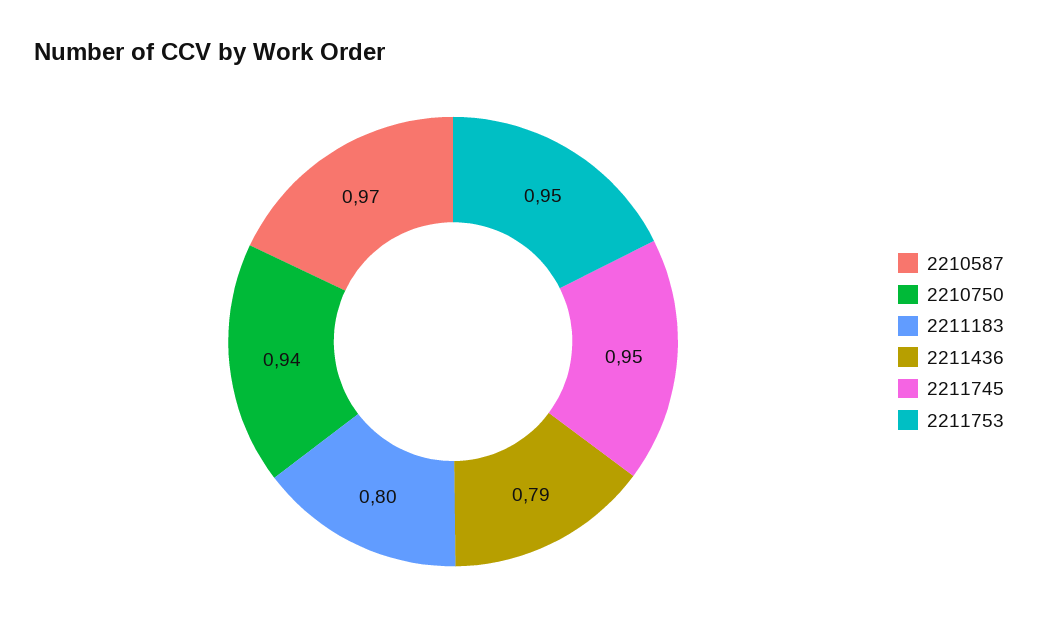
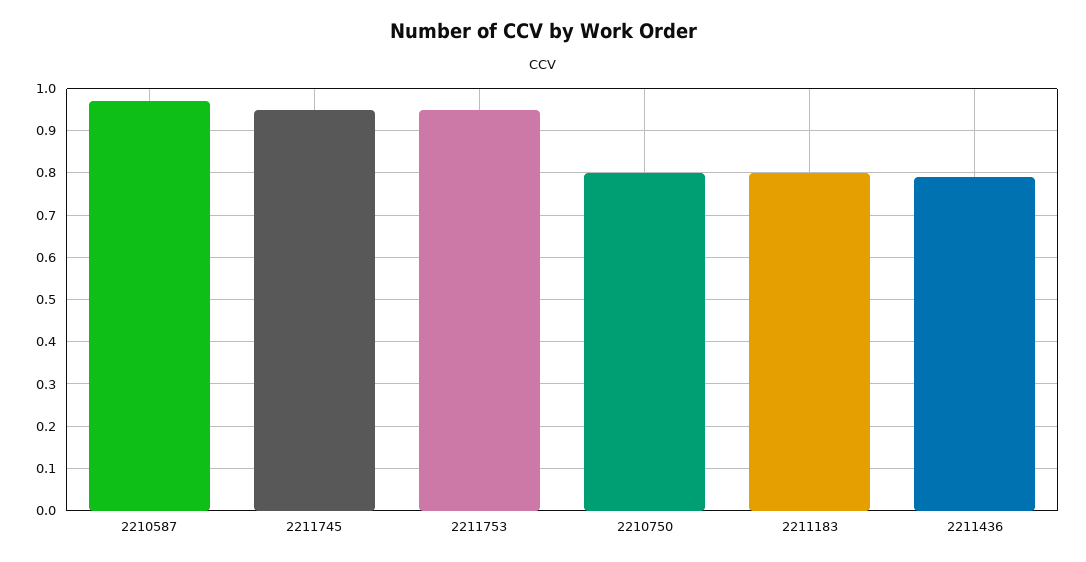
2210750: 0.94 -> 0.8

